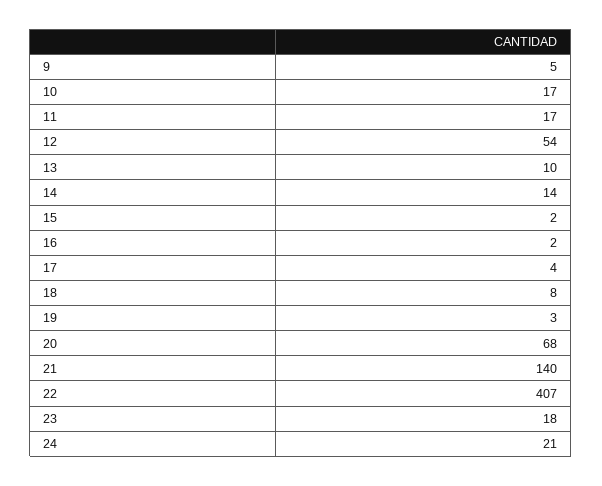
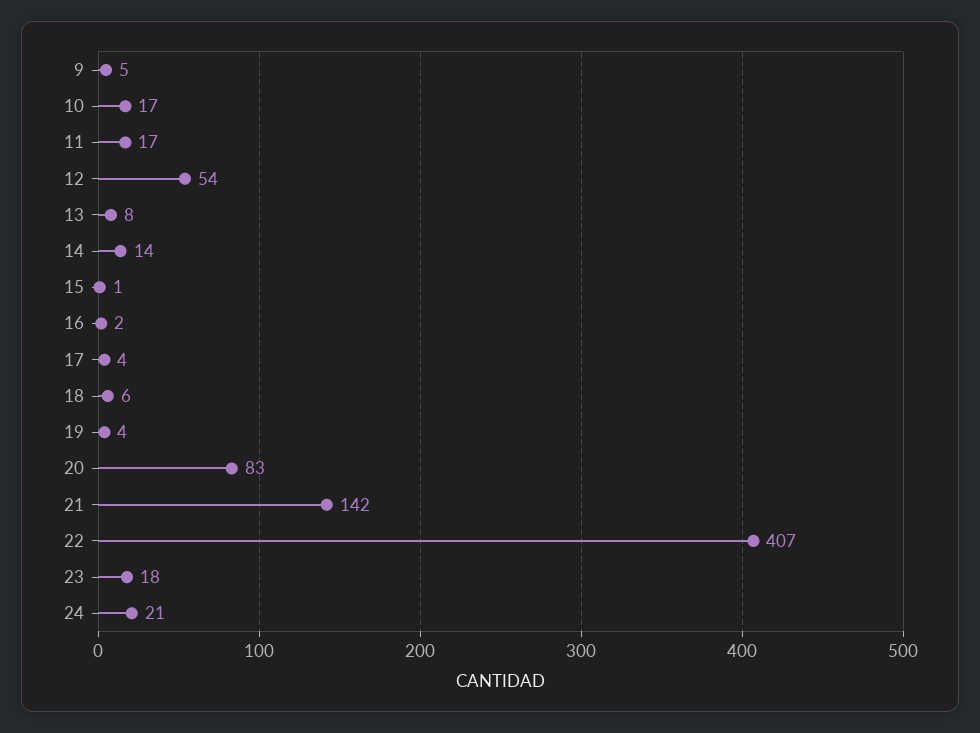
13: 10 -> 8
15: 2 -> 1
18: 8 -> 6
19: 3 -> 4
20: 68 -> 83
21: 140 -> 142

